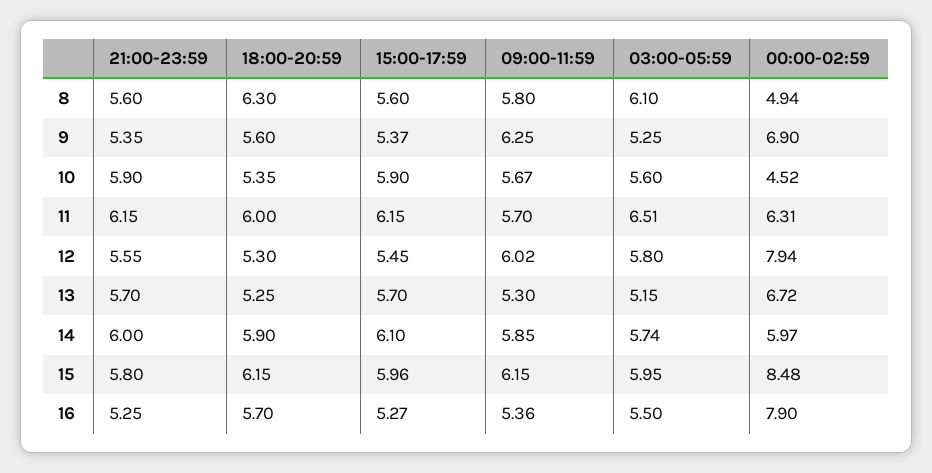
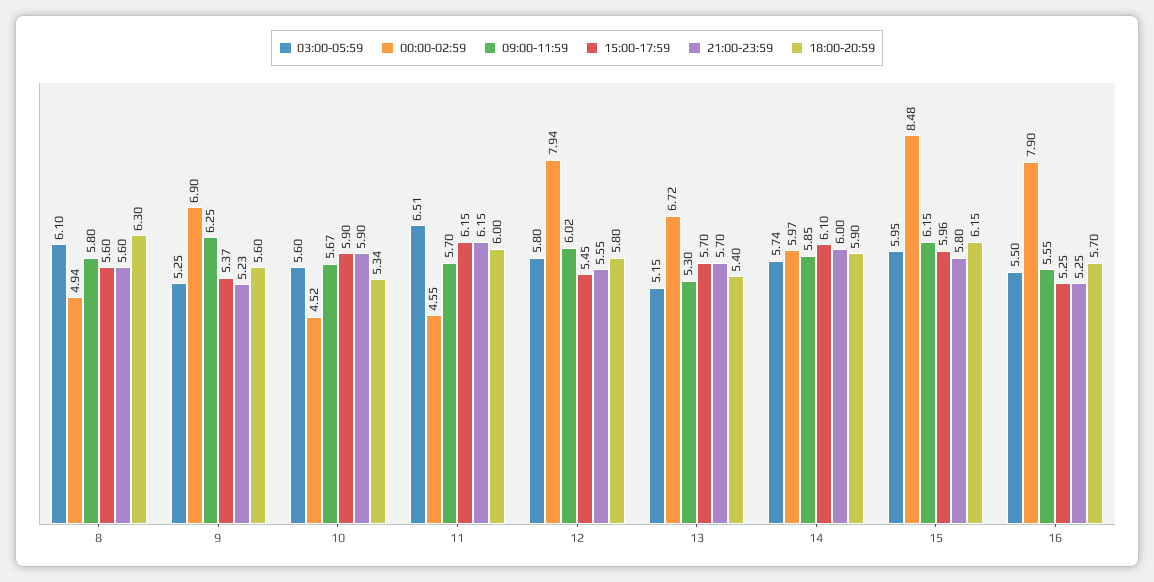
21:00-23:59, 9: 5.35 -> 5.23
18:00-20:59, 10: 5.35 -> 5.34
00:00-02:59, 11: 6.31 -> 4.55
18:00-20:59, 12: 5.3 -> 5.8
18:00-20:59, 13: 5.25 -> 5.4
15:00-17:59, 16: 5.27 -> 5.25
09:00-11:59, 16: 5.36 -> 5.55

